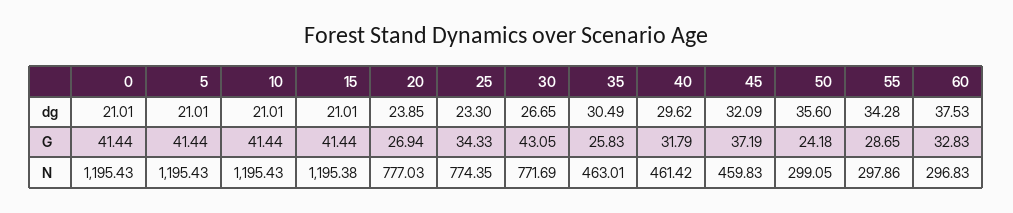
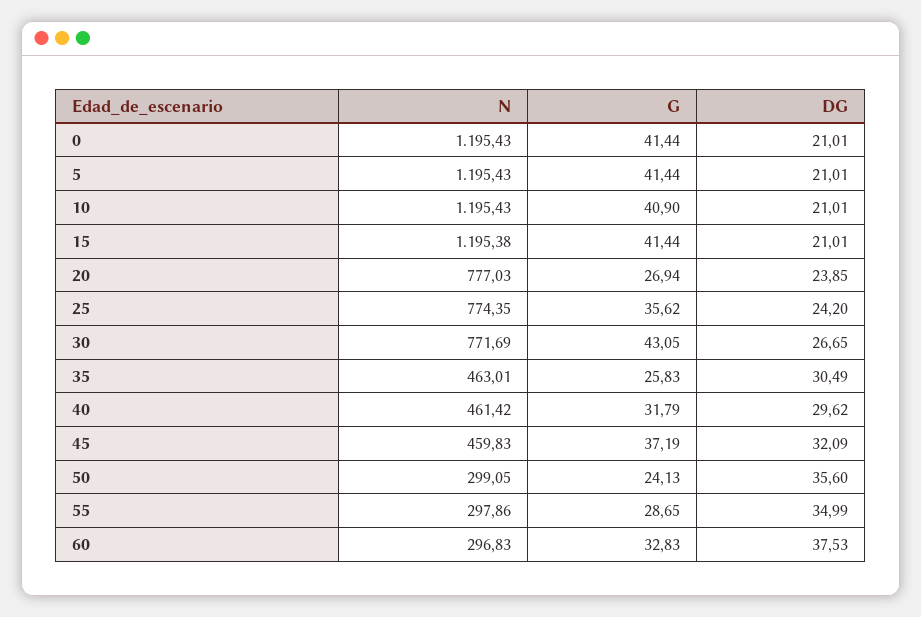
25, dg: 23.3 -> 24.2
55, dg: 34.28 -> 34.99
10, G: 41.44 -> 40.9
25, G: 34.33 -> 35.62
50, G: 24.18 -> 24.13

